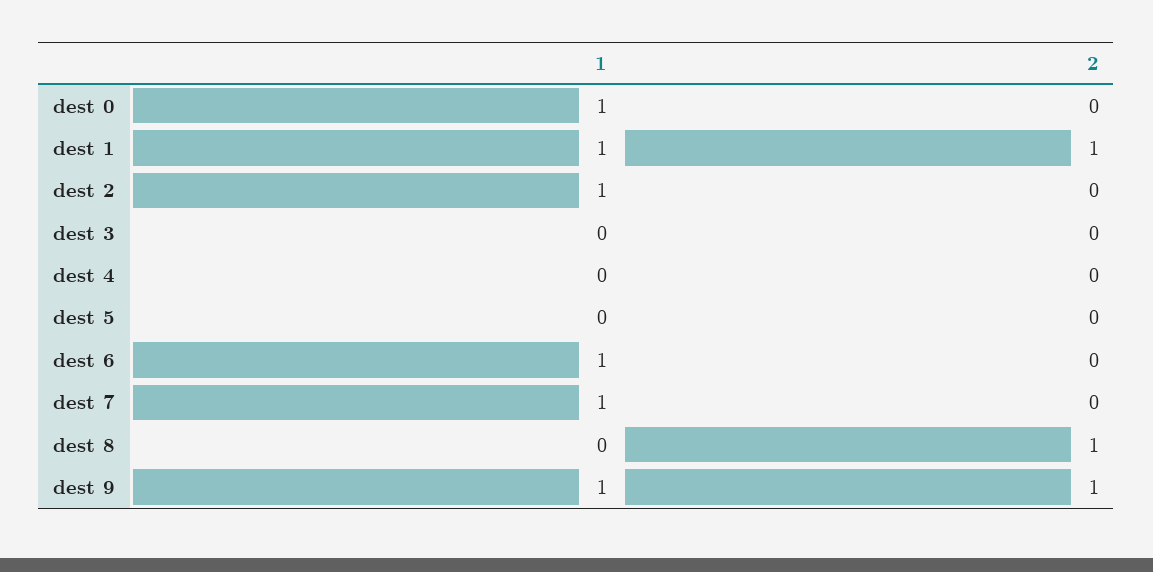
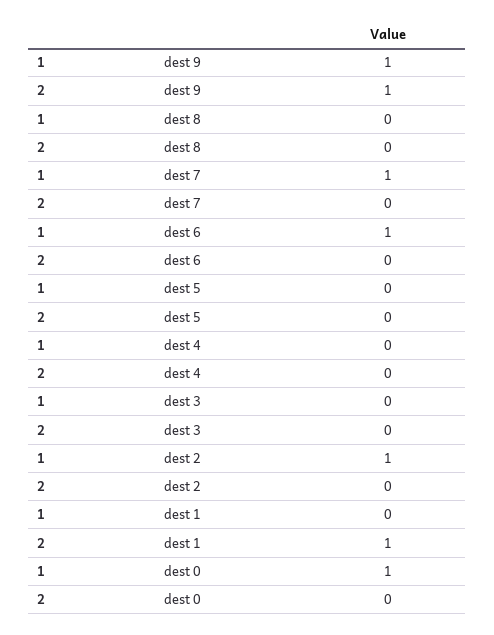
1, dest 1: 1 -> 0
2, dest 8: 1 -> 0

